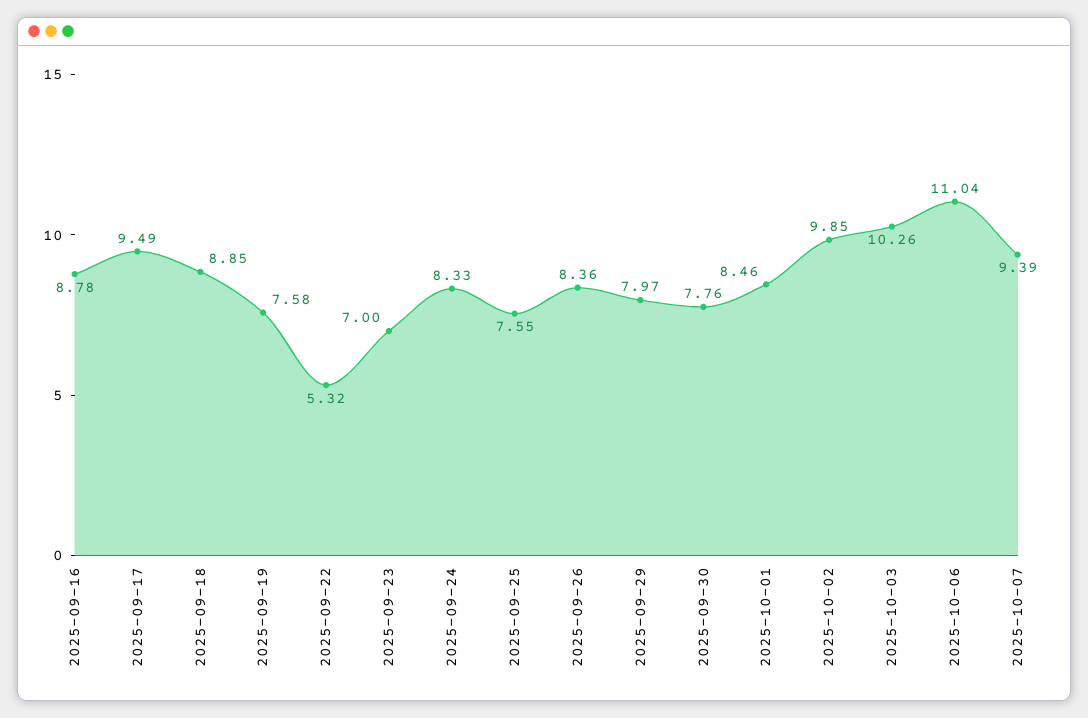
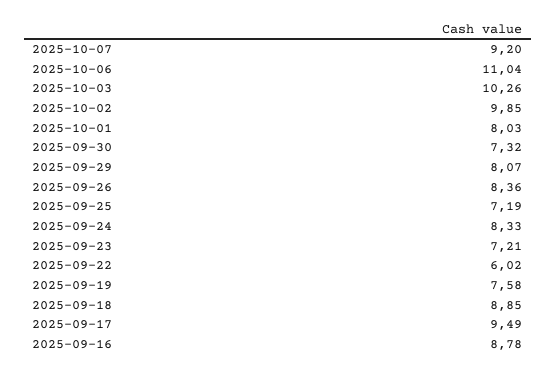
2025-09-22: 5.32 -> 6.02
2025-09-23: 7 -> 7.21
2025-09-25: 7.55 -> 7.19
2025-09-29: 7.97 -> 8.07
2025-09-30: 7.76 -> 7.32
2025-10-01: 8.46 -> 8.03
2025-10-07: 9.39 -> 9.2

